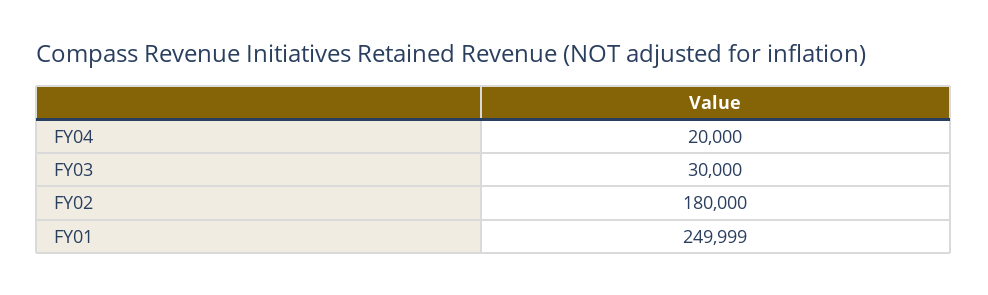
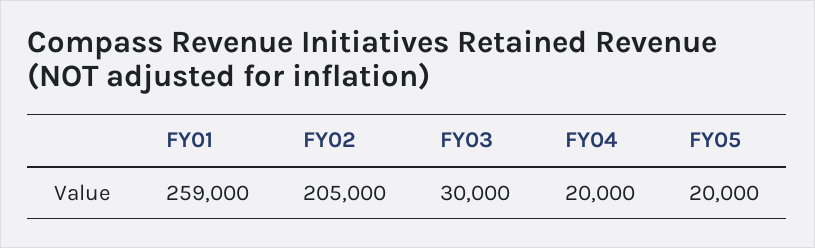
FY02: 180000 -> 205000
FY01: 249999 -> 259000
FY05: none -> 20000

